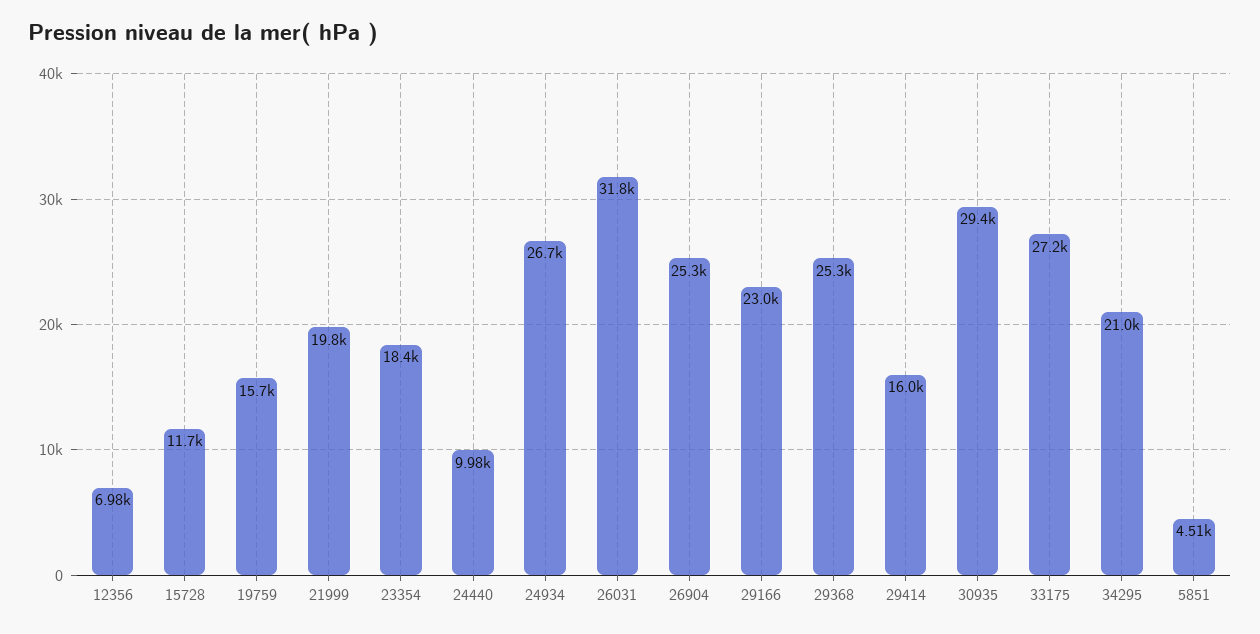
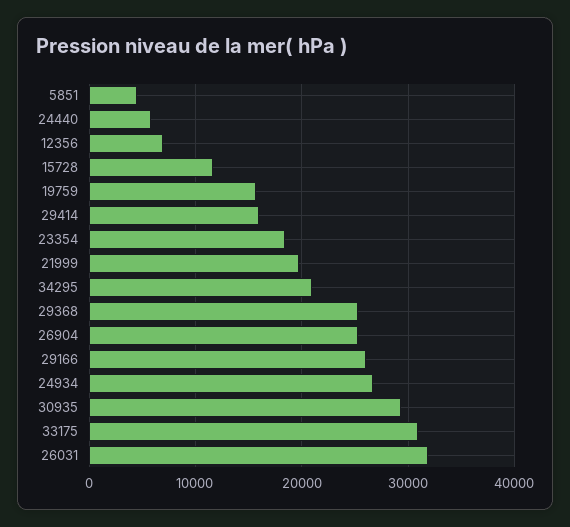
24440: 9980 -> 6000
29166: 23000 -> 26000
33175: 27200 -> 31000

